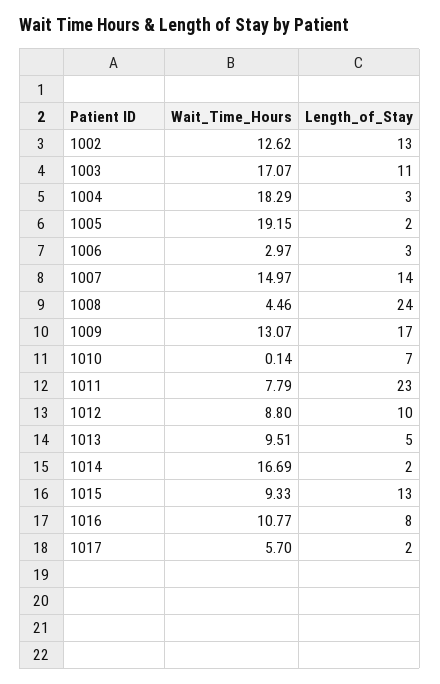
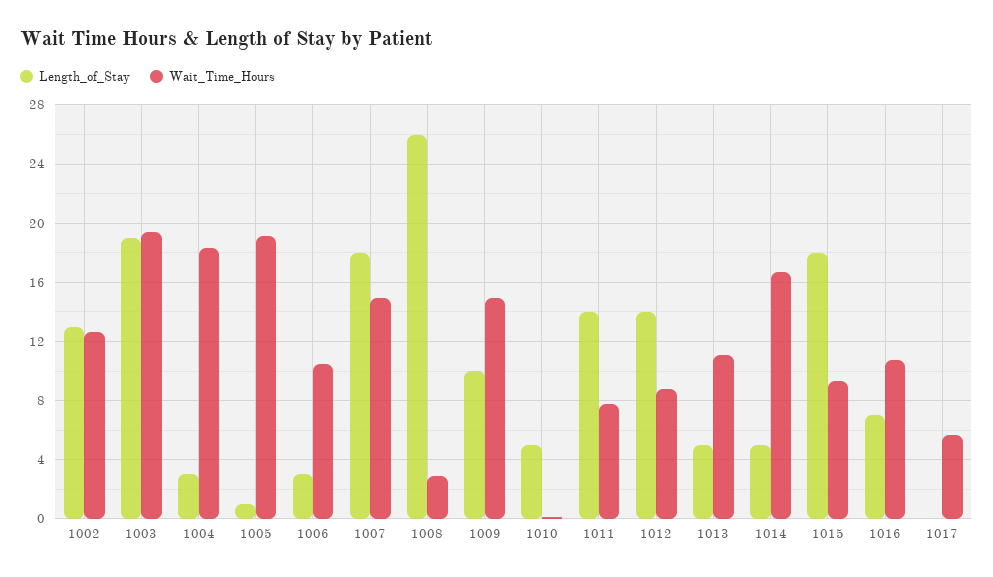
Wait_Time_Hours, 1003: 17.07 -> 19.5
Length_of_Stay, 1003: 11 -> 19
Length_of_Stay, 1005: 2 -> 1
Wait_Time_Hours, 1006: 2.97 -> 10.5
Length_of_Stay, 1007: 14 -> 18
Wait_Time_Hours, 1008: 4.46 -> 3
Length_of_Stay, 1008: 24 -> 26
Wait_Time_Hours, 1009: 13.07 -> 15
Length_of_Stay, 1009: 17 -> 10
Length_of_Stay, 1010: 7 -> 5
Length_of_Stay, 1011: 23 -> 14
Length_of_Stay, 1012: 10 -> 14
Wait_Time_Hours, 1013: 9.51 -> 11
Length_of_Stay, 1014: 2 -> 5
Length_of_Stay, 1015: 13 -> 18
Length_of_Stay, 1016: 8 -> 7
Length_of_Stay, 1017: 2 -> 0

